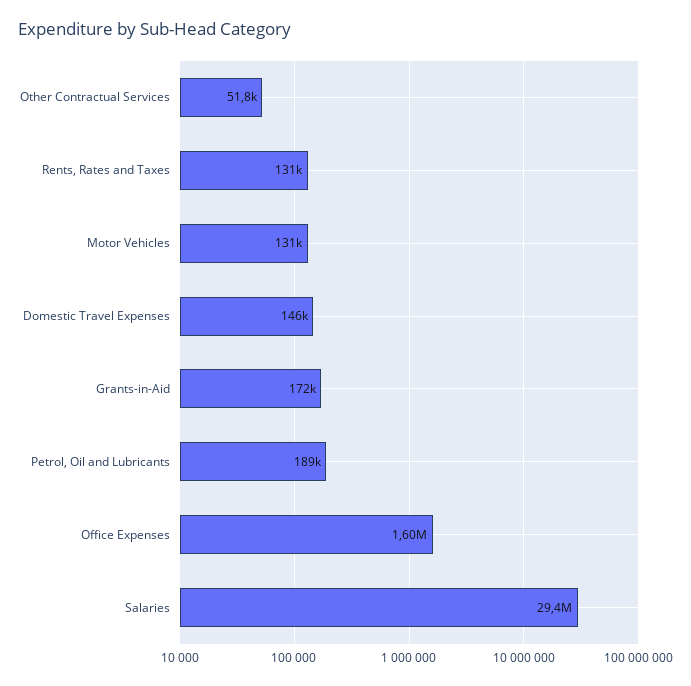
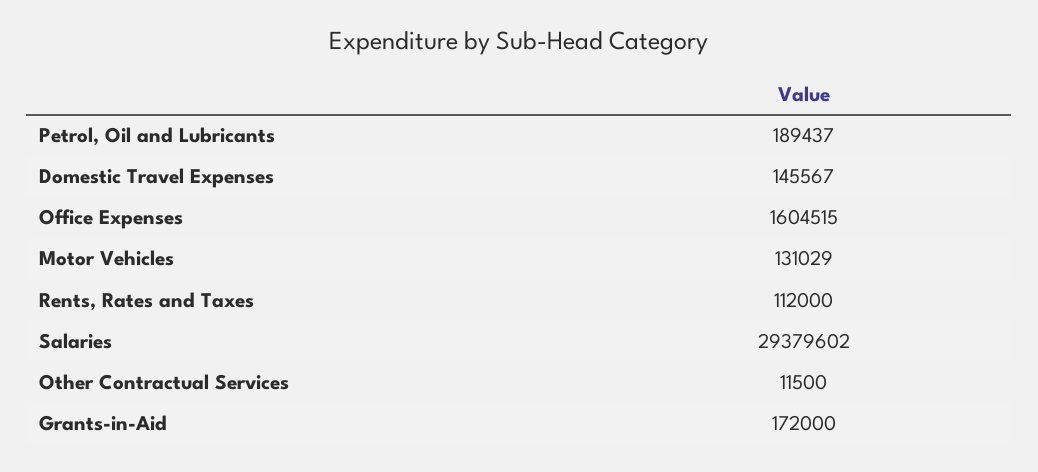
Other Contractual Services: 51800 -> 11500
Rents, Rates and Taxes: 131000 -> 112000

